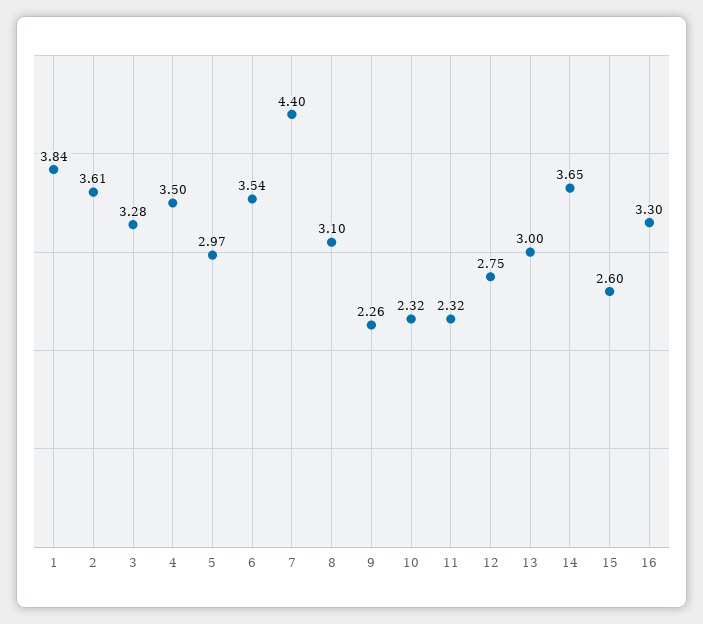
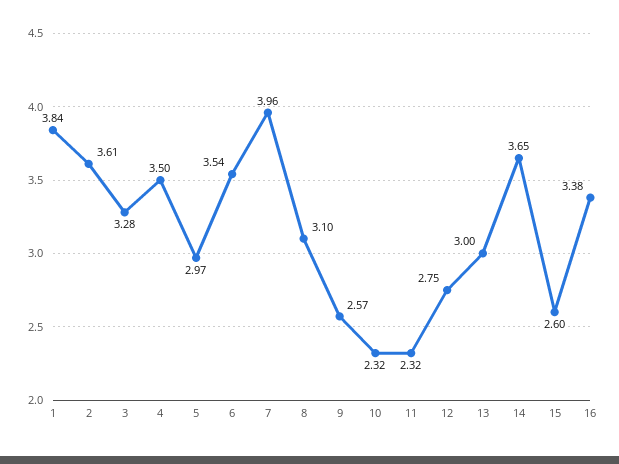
7: 4.4 -> 3.96
9: 2.26 -> 2.57
16: 3.3 -> 3.38

